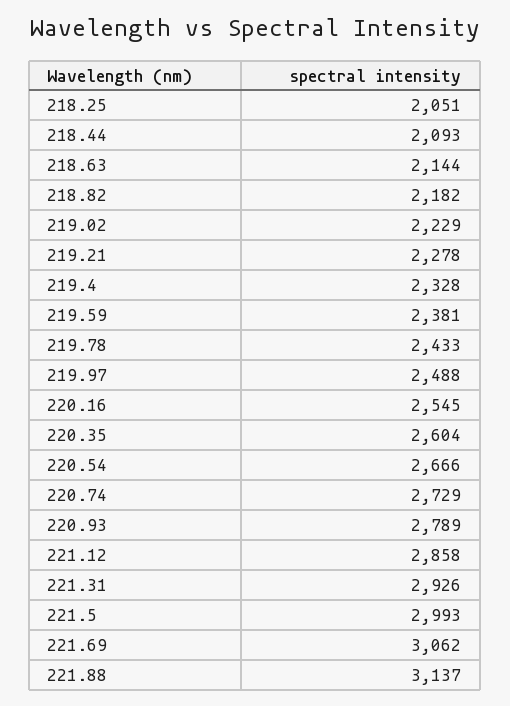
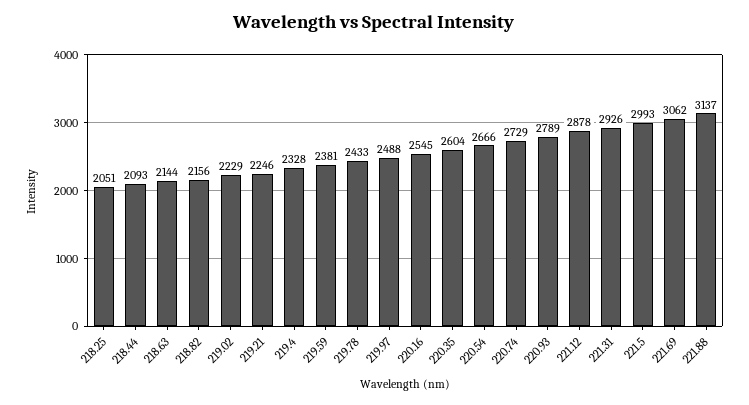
218.82: 2182 -> 2156
219.21: 2278 -> 2246
221.12: 2858 -> 2878

